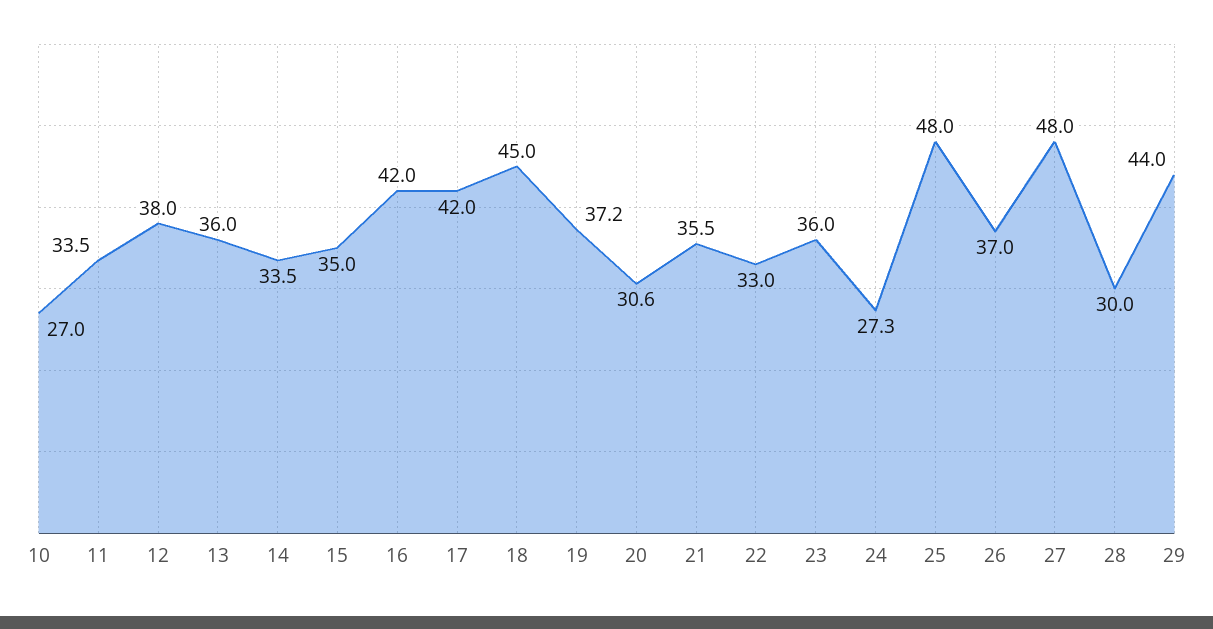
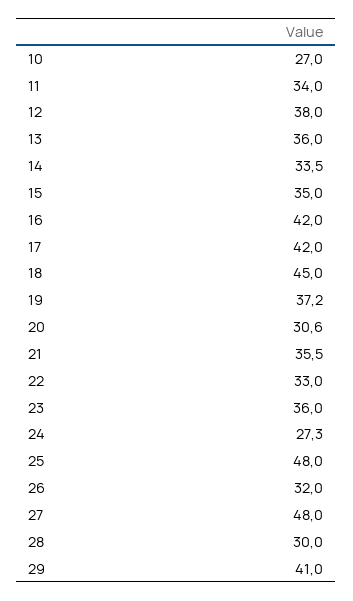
11: 33.5 -> 34
26: 37 -> 32
29: 44 -> 41

